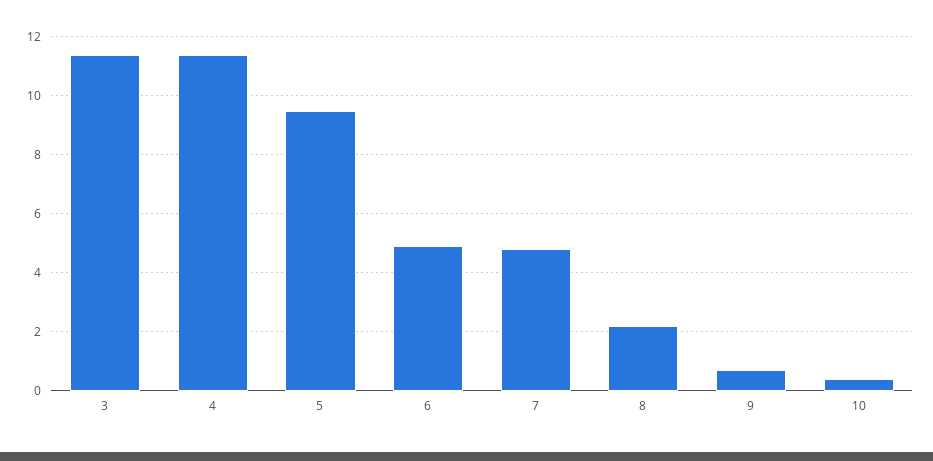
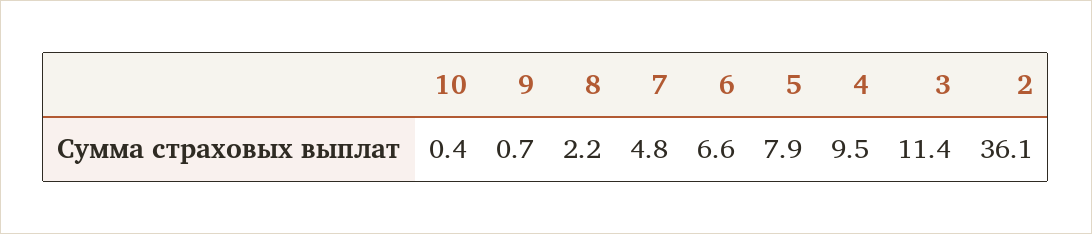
4: 11.5 -> 9.5
5: 9.5 -> 7.9
6: 5 -> 6.6
2: none -> 36.1

